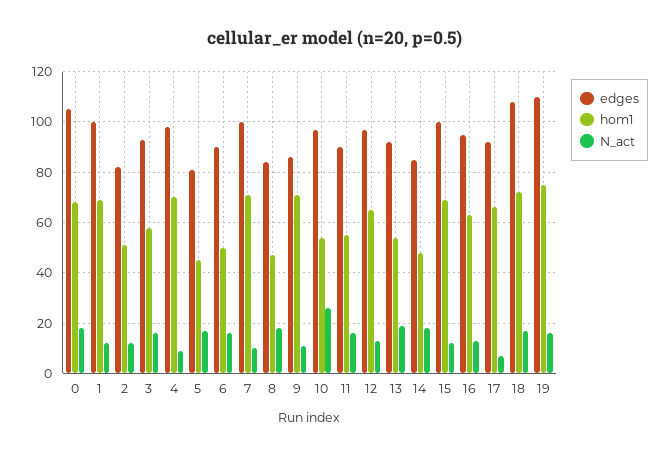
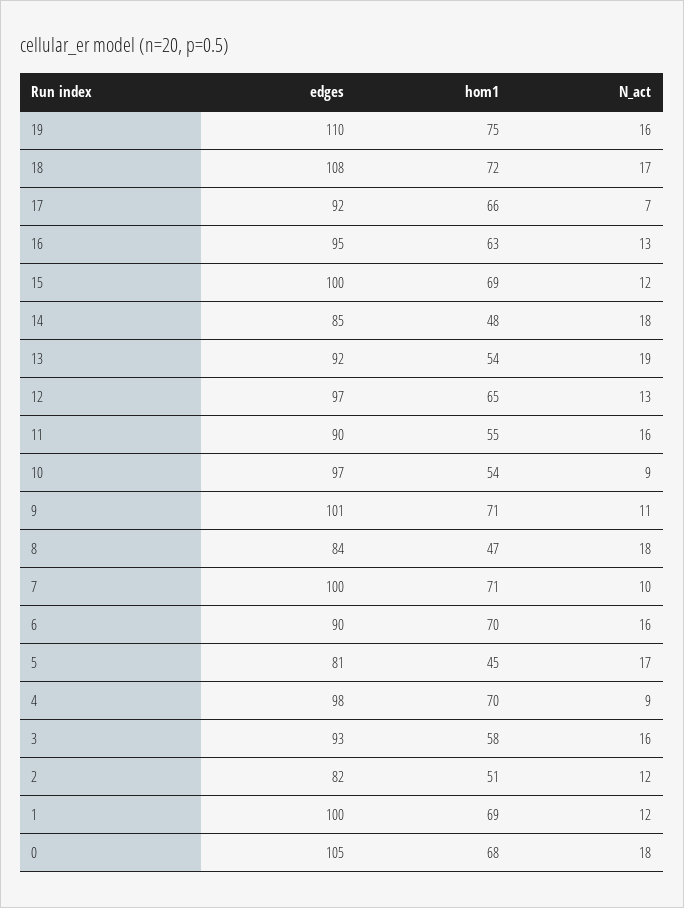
hom1, 6: 50 -> 70
edges, 9: 85 -> 101
N_act, 10: 25 -> 9

